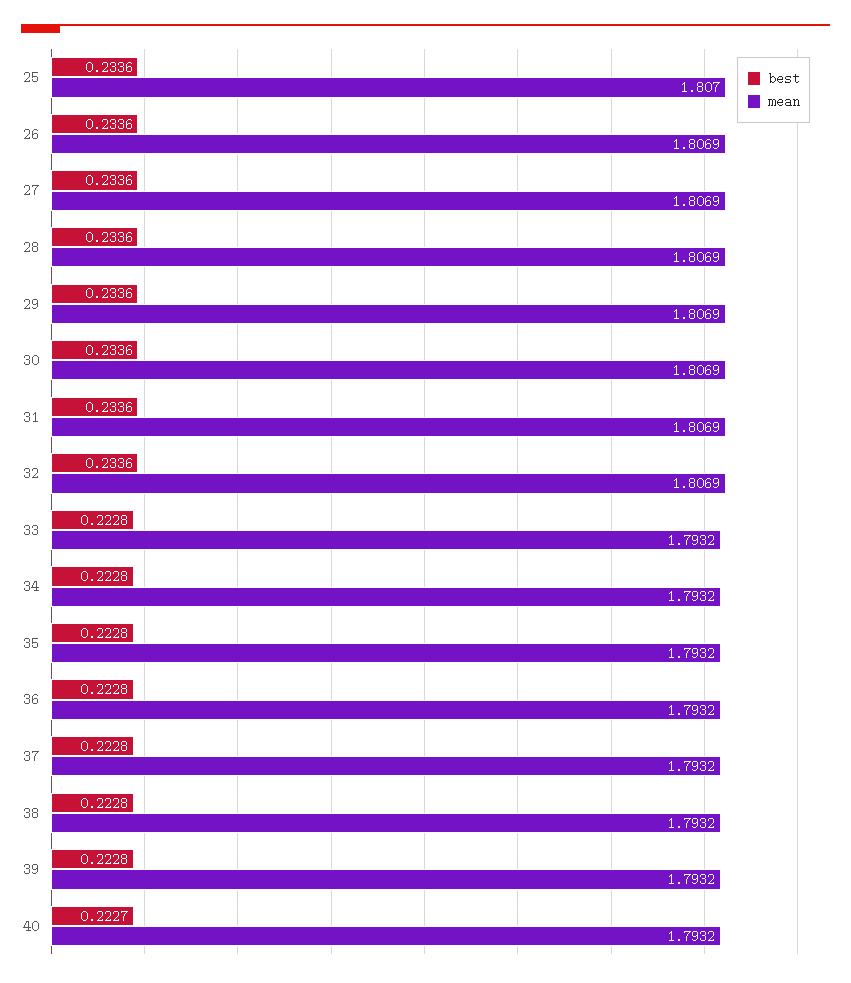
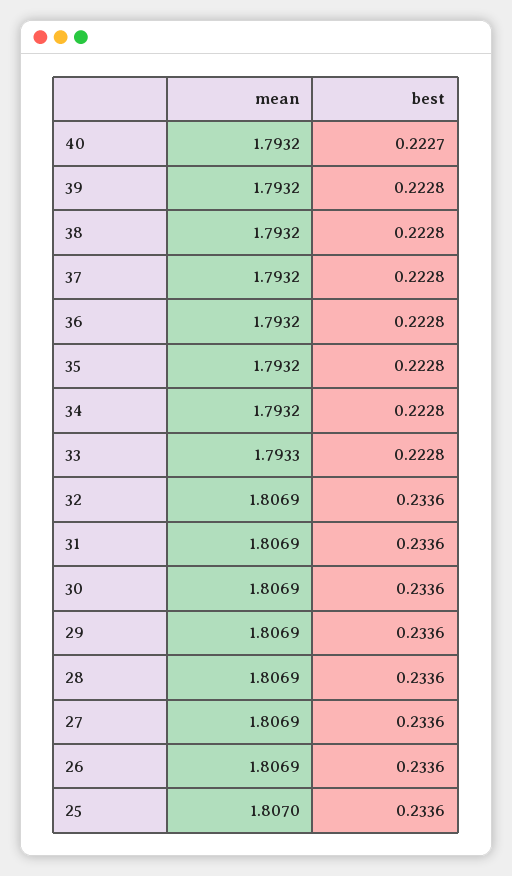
mean, 33: 1.7932 -> 1.7933

